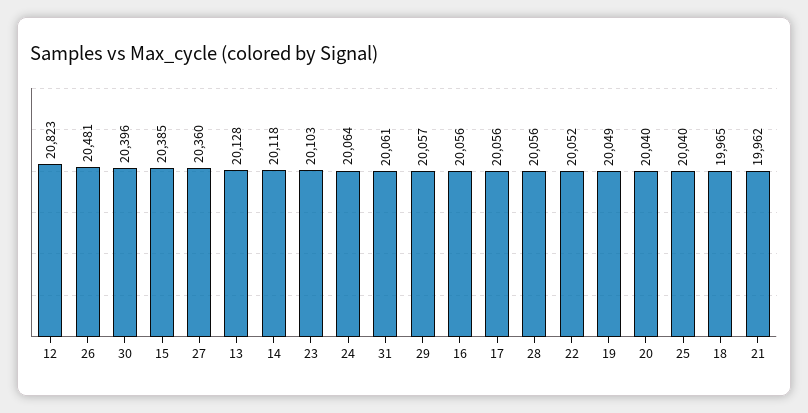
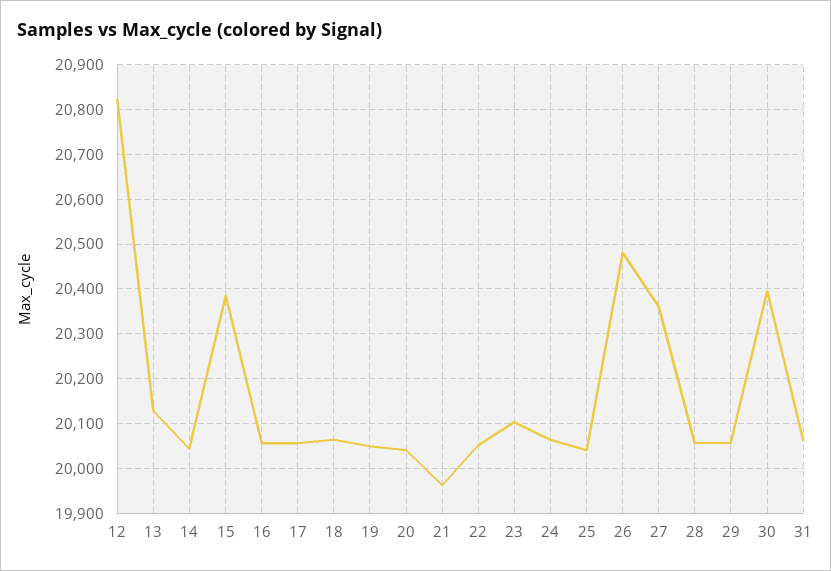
14: 20118 -> 20040
18: 19965 -> 20060

